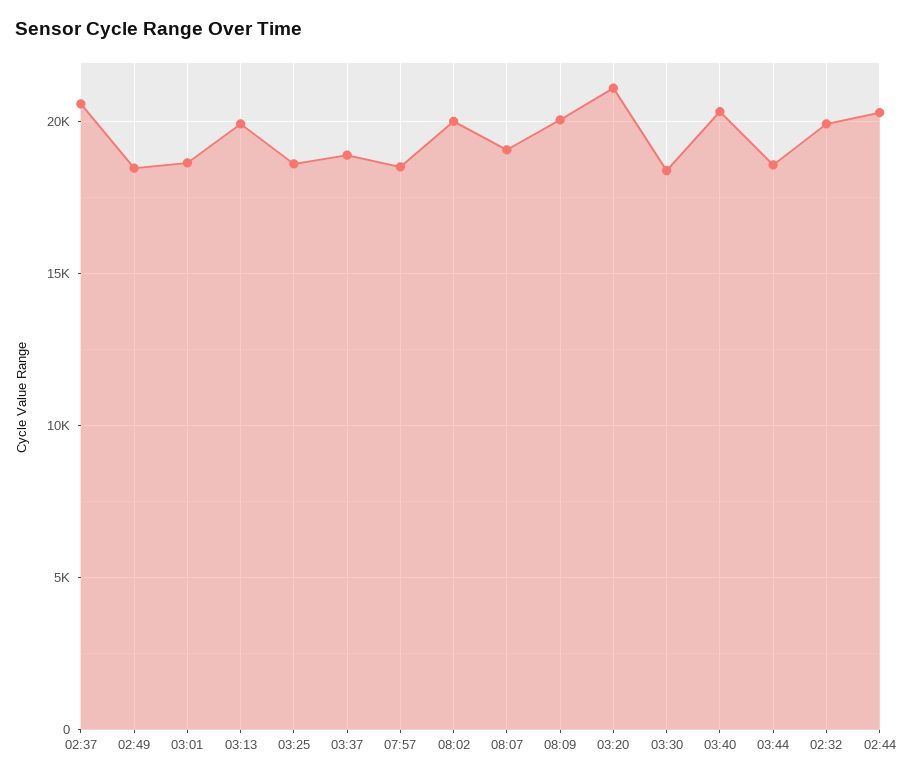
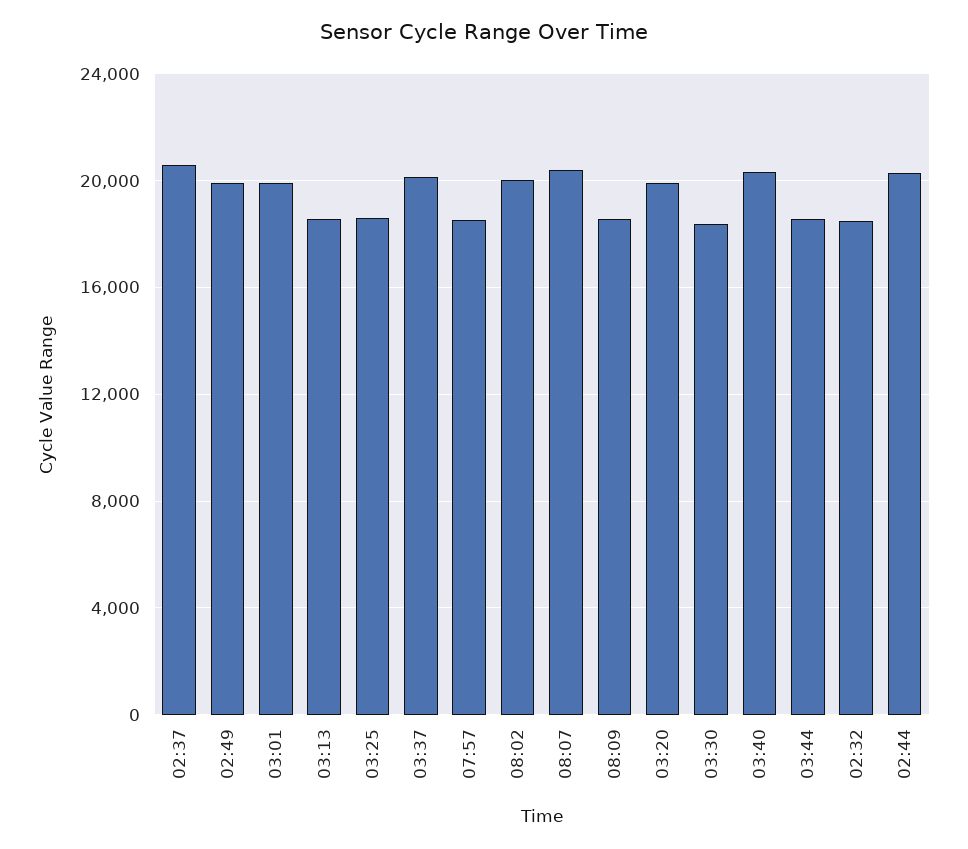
02:49: 18500 -> 20000
03:01: 18500 -> 20000
03:13: 20000 -> 18500
03:37: 19000 -> 20000
08:07: 19000 -> 20500
08:09: 20000 -> 18500
03:20: 21000 -> 20000
02:32: 20000 -> 18500

